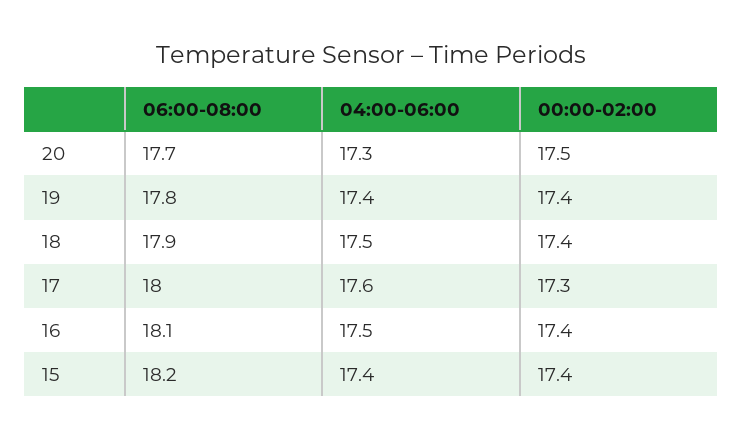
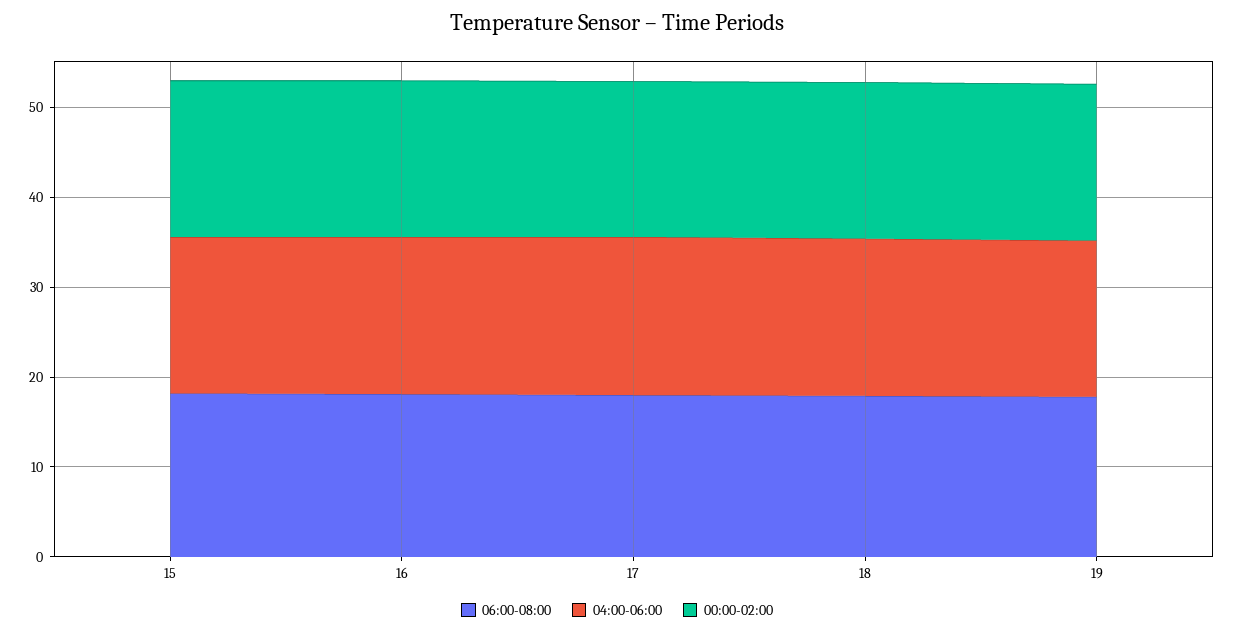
06:00-08:00, 20: 17.7 -> none
04:00-06:00, 20: 17.3 -> none
00:00-02:00, 20: 17.5 -> none

